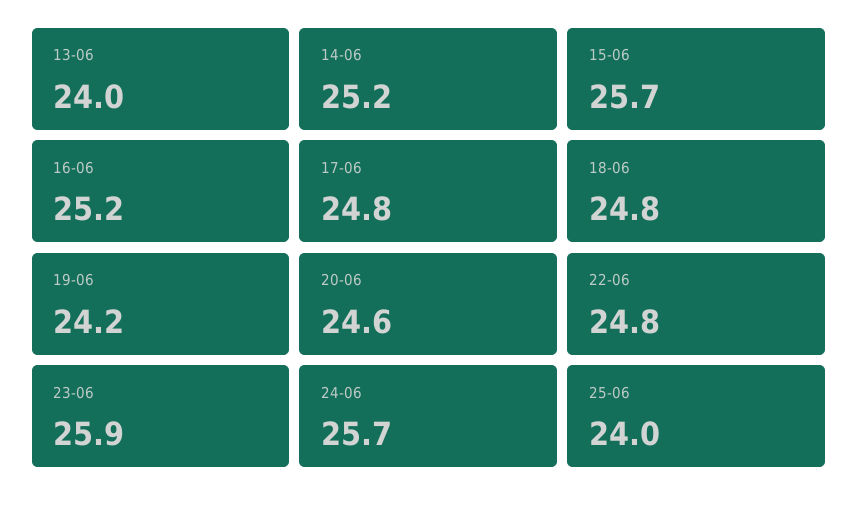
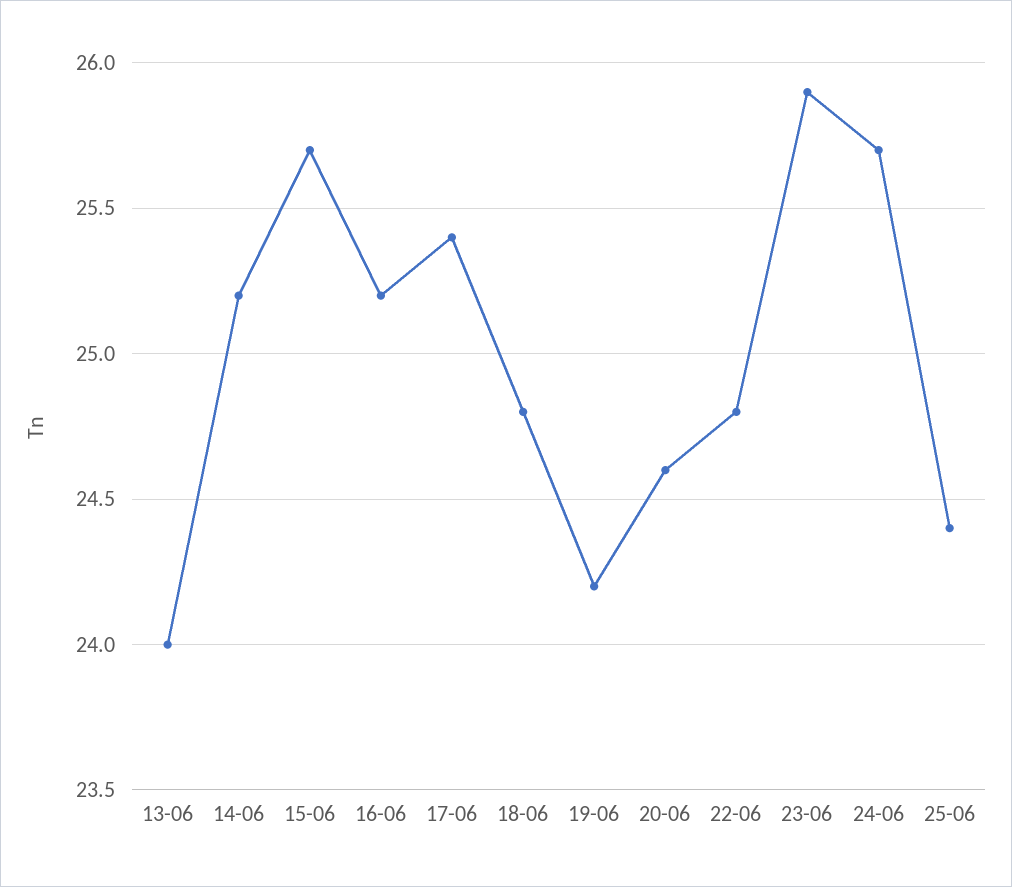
17-06: 24.8 -> 25.4
25-06: 24 -> 24.4

